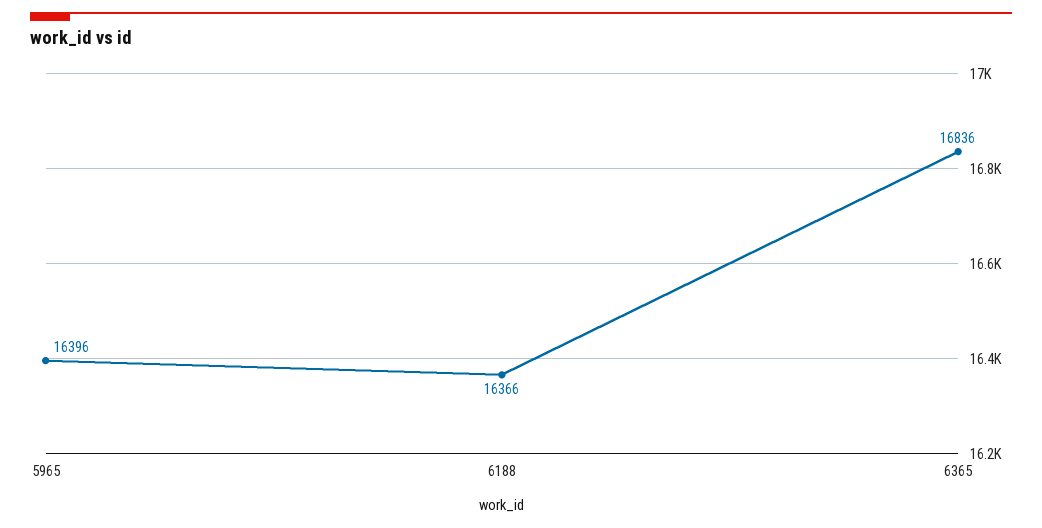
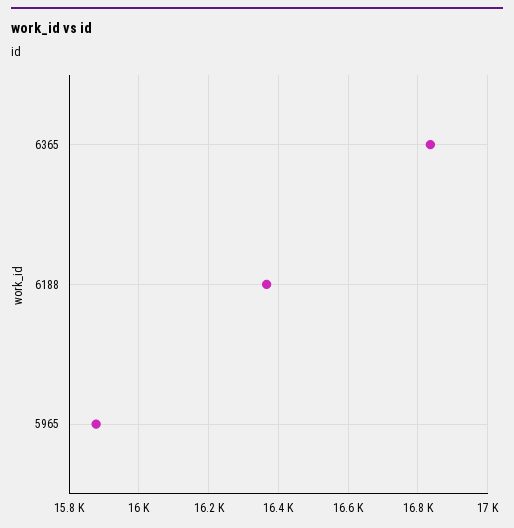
5965: 16396 -> 15880

